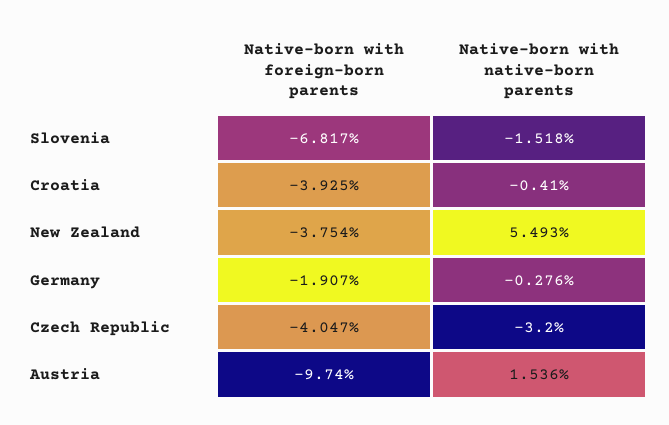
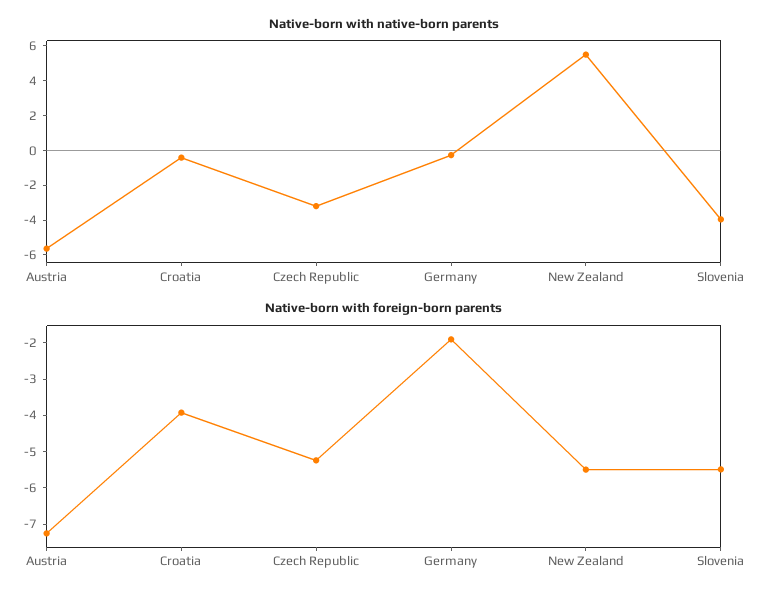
Native-born with foreign-born parents, Slovenia: -6.817 -> -5.5
Native-born with native-born parents, Slovenia: -1.518 -> -4
Native-born with foreign-born parents, New Zealand: -3.754 -> -5.5
Native-born with foreign-born parents, Czech Republic: -4.047 -> -5.25
Native-born with foreign-born parents, Austria: -9.74 -> -7.25
Native-born with native-born parents, Austria: 1.536 -> -5.5

